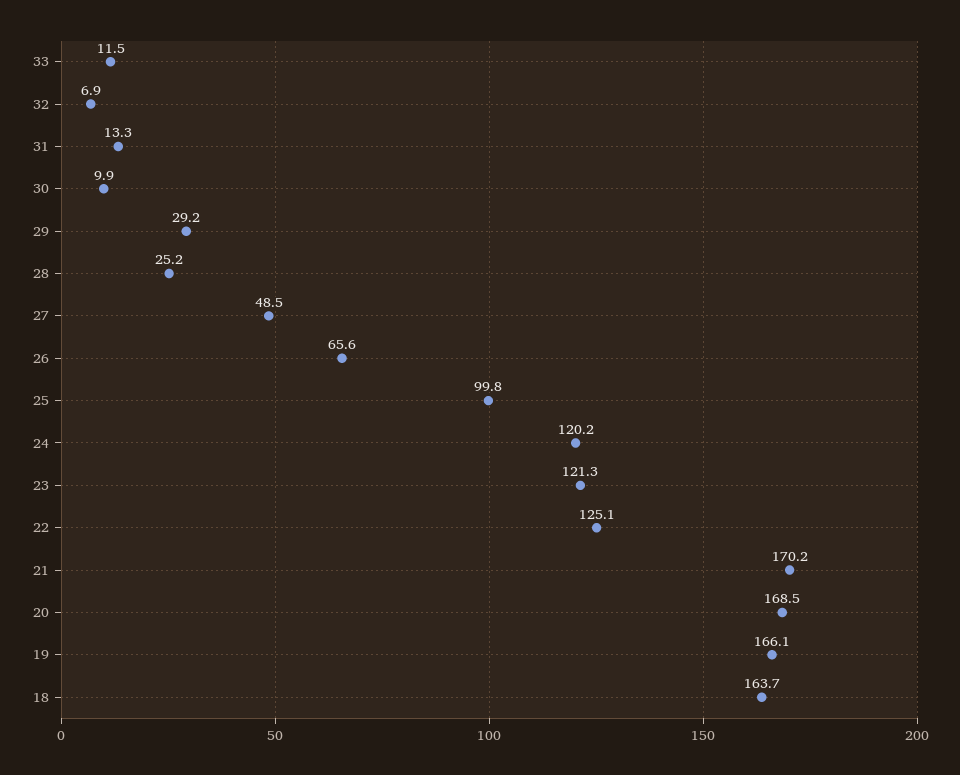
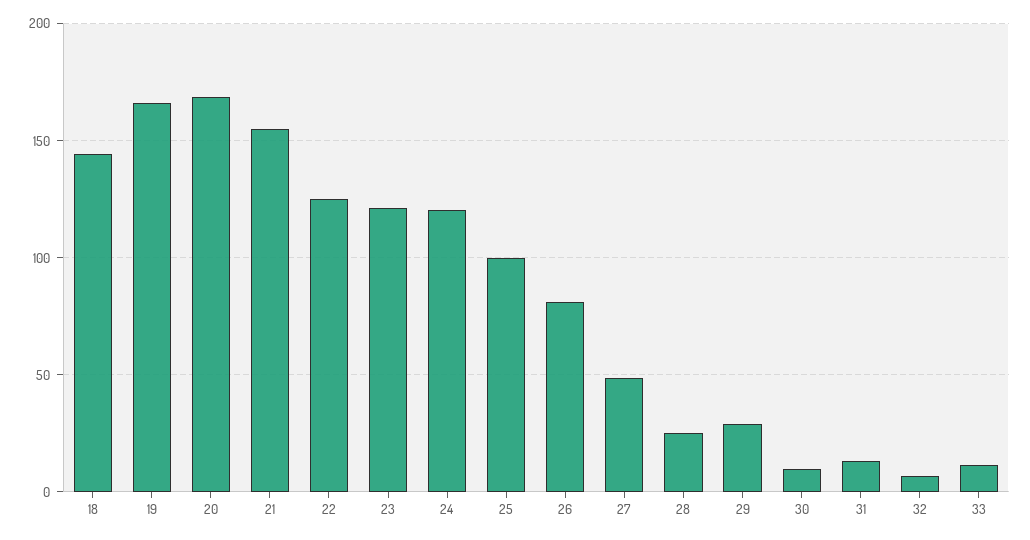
26: 65.6 -> 80
21: 170.2 -> 155
18: 163.7 -> 145

